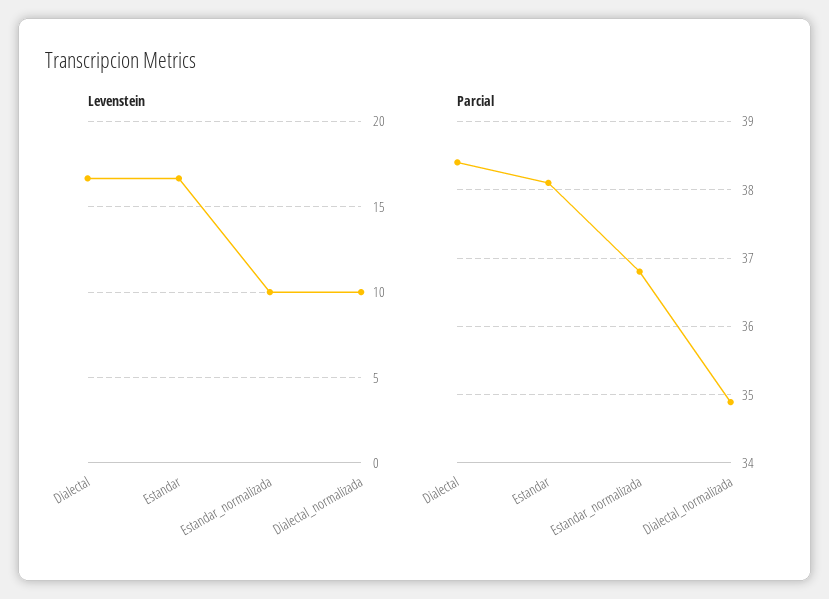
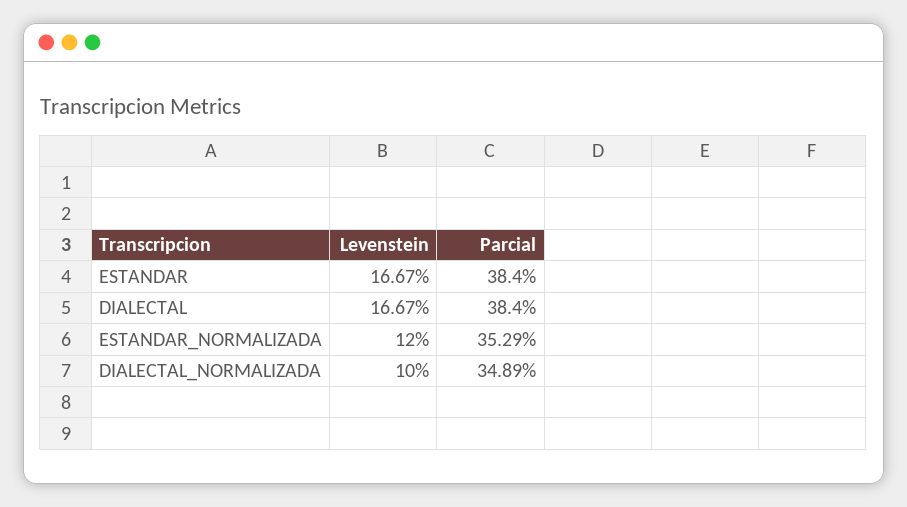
Levenstein, Estandar_normalizada: 10 -> 12
Parcial, Estandar: 38.1 -> 38.4
Parcial, Estandar_normalizada: 36.8 -> 35.29

